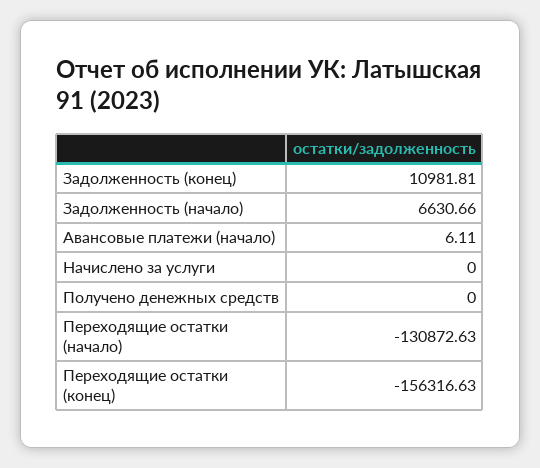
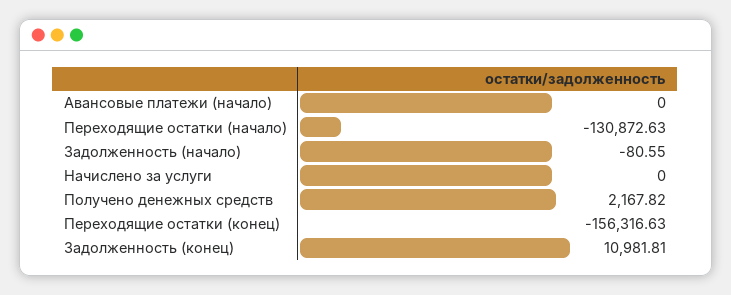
Задолженность (начало): 6630.66 -> -80.55
Авансовые платежи (начало): 6.11 -> 0
Получено денежных средств: 0 -> 2167.82

